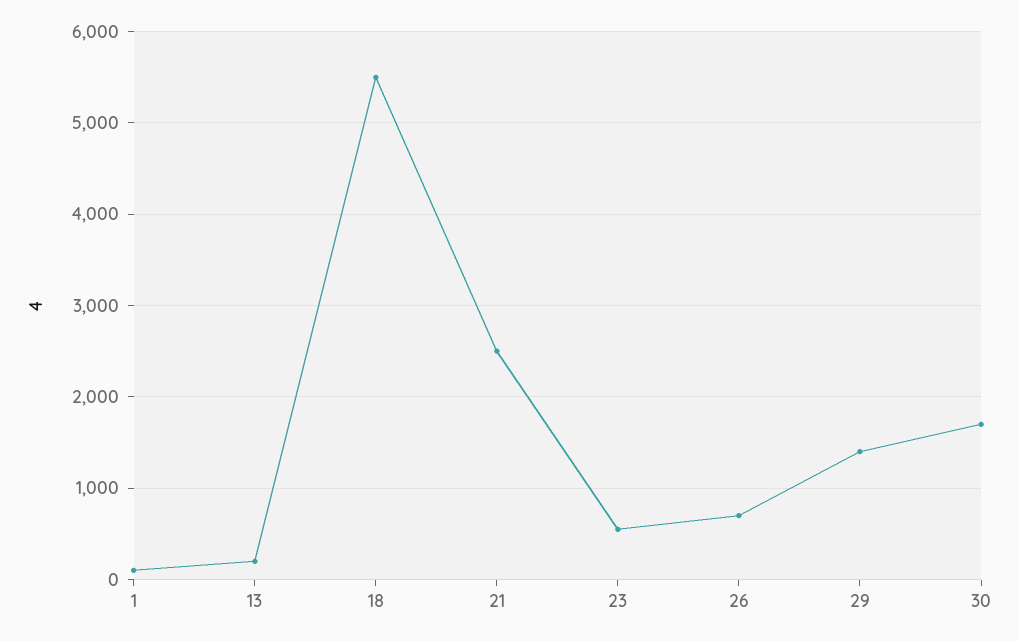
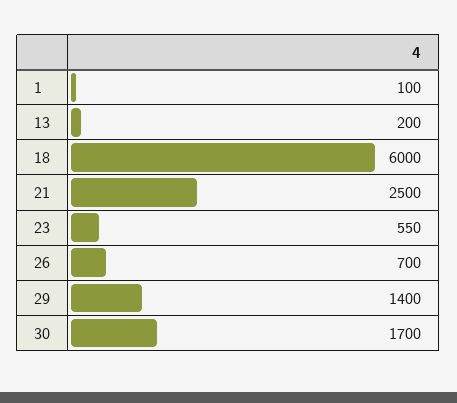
18: 5500 -> 6000

